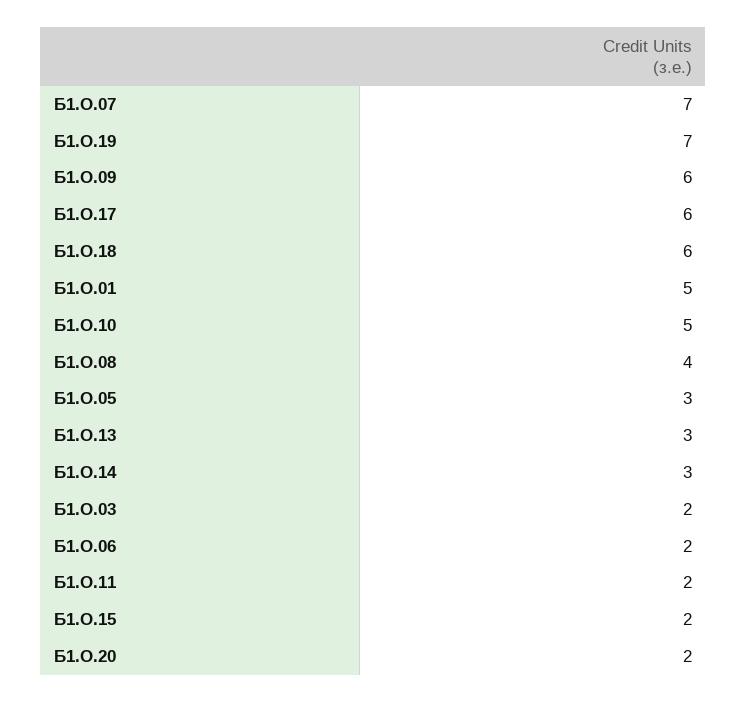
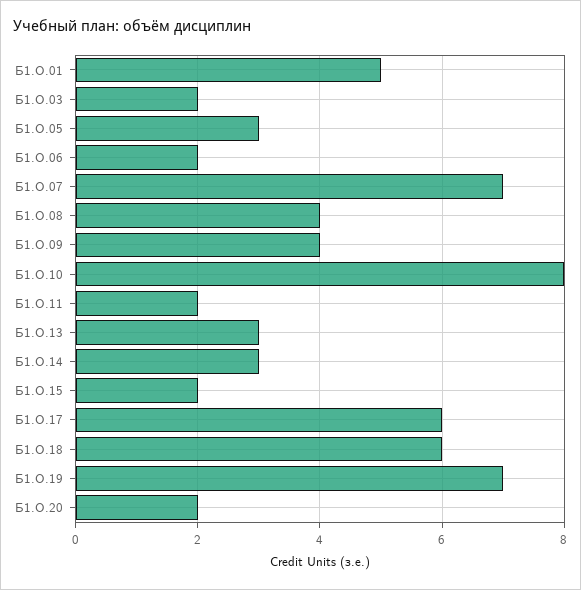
Б1.О.09: 6 -> 4
Б1.О.10: 5 -> 8

